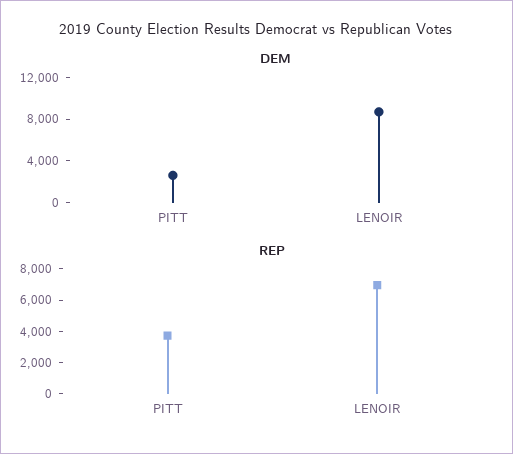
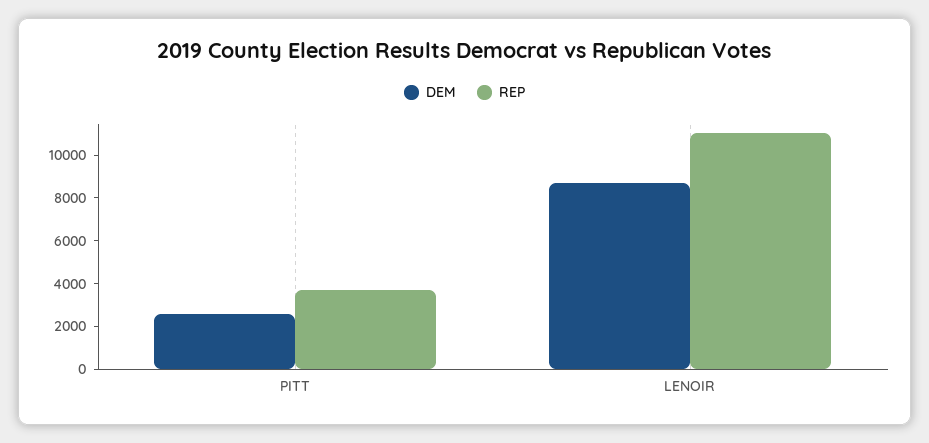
REP, LENOIR: 7000 -> 11000

